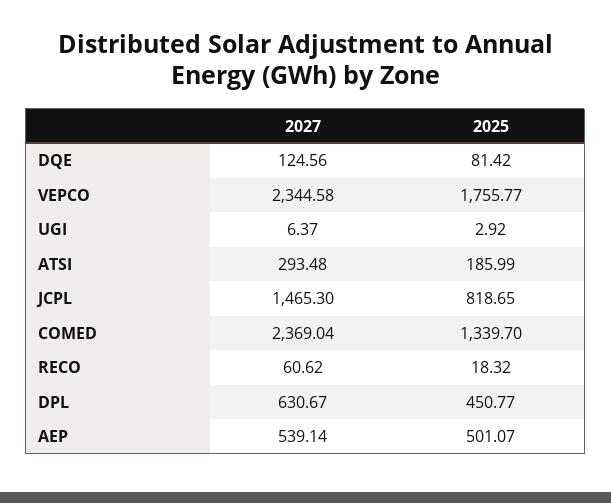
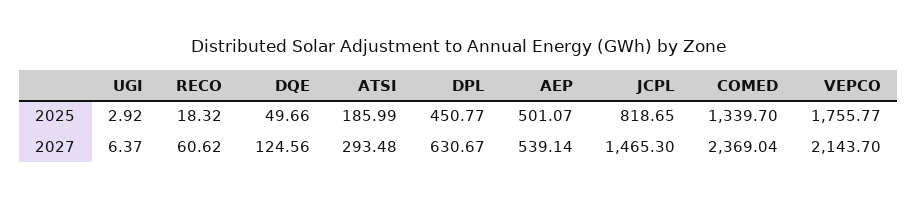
2025, DQE: 81.42 -> 49.66
2027, VEPCO: 2344.58 -> 2143.7

